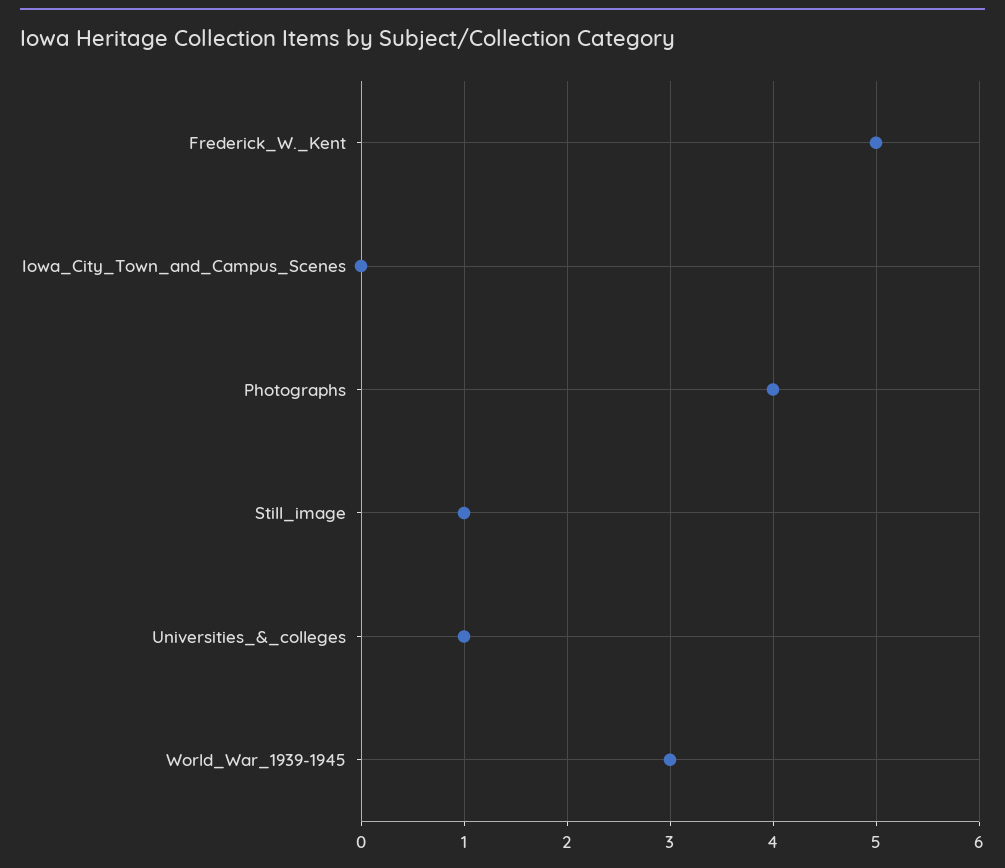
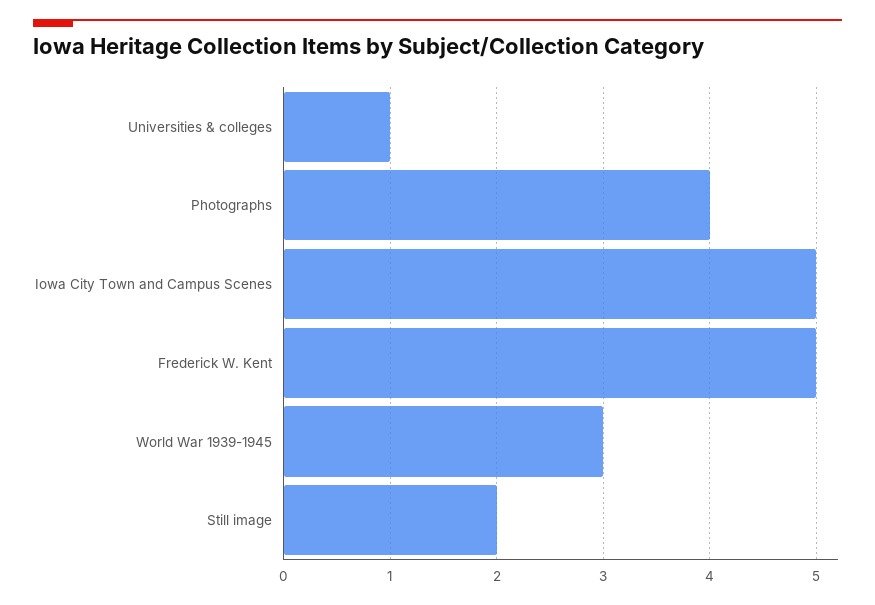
Iowa_City_Town_and_Campus_Scenes: 0 -> 5
Still_image: 1 -> 2

